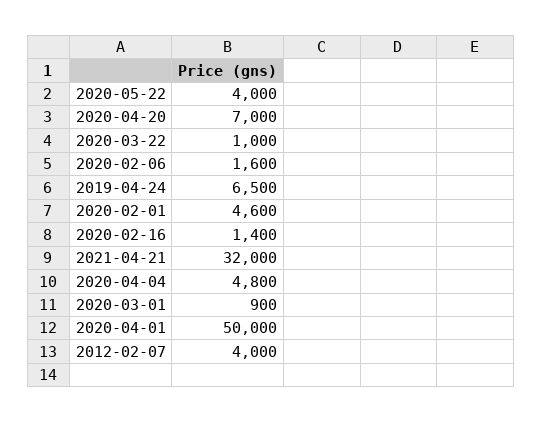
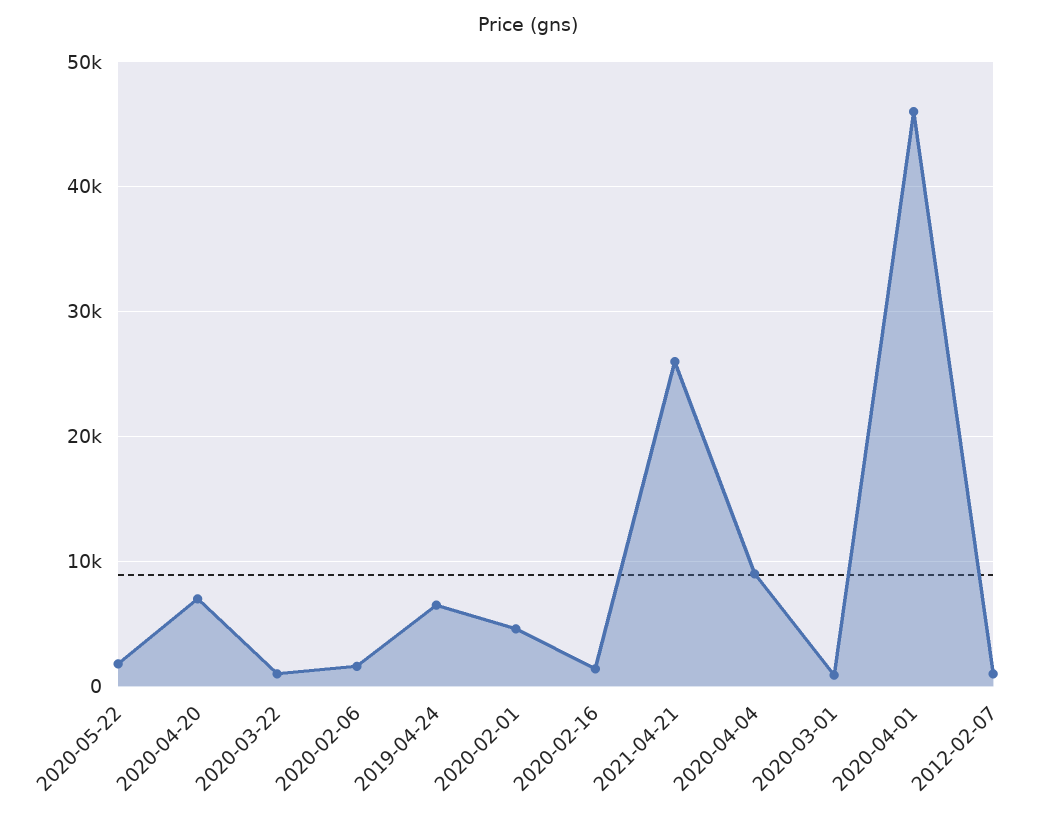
2020-05-22: 4000 -> 2000
2021-04-21: 32000 -> 26000
2020-04-04: 4800 -> 9000
2020-04-01: 50000 -> 46000
2012-02-07: 4000 -> 1000

